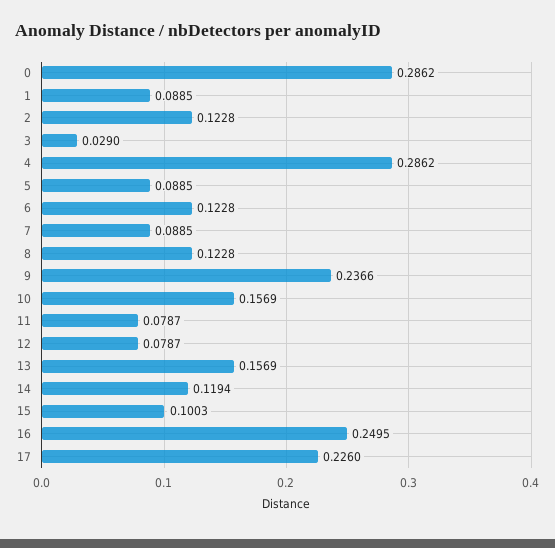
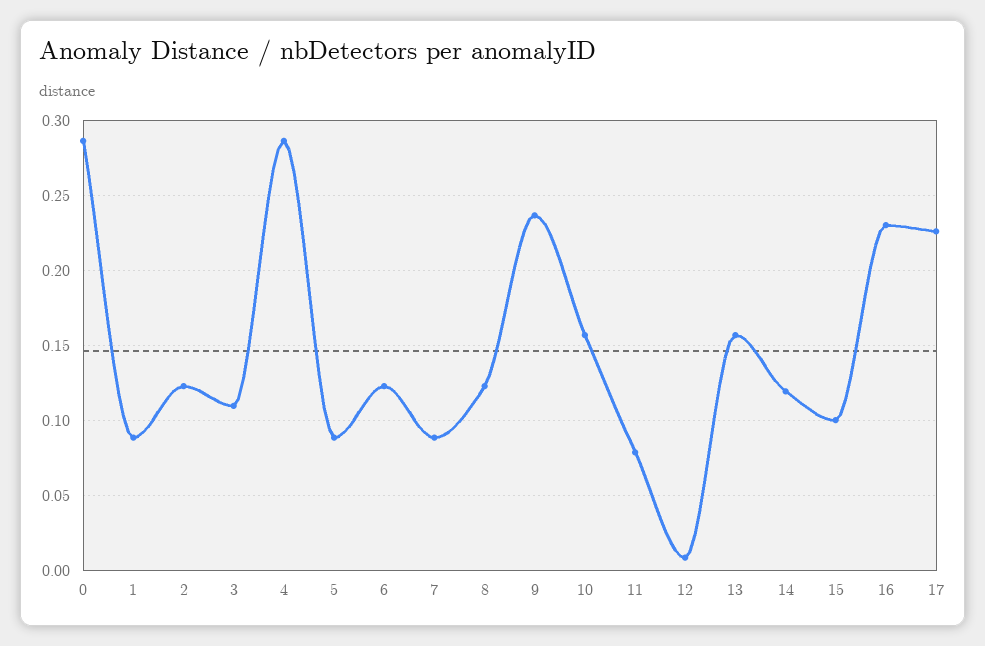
3: 0.029 -> 0.11
12: 0.0787 -> 0.01
16: 0.2495 -> 0.23

